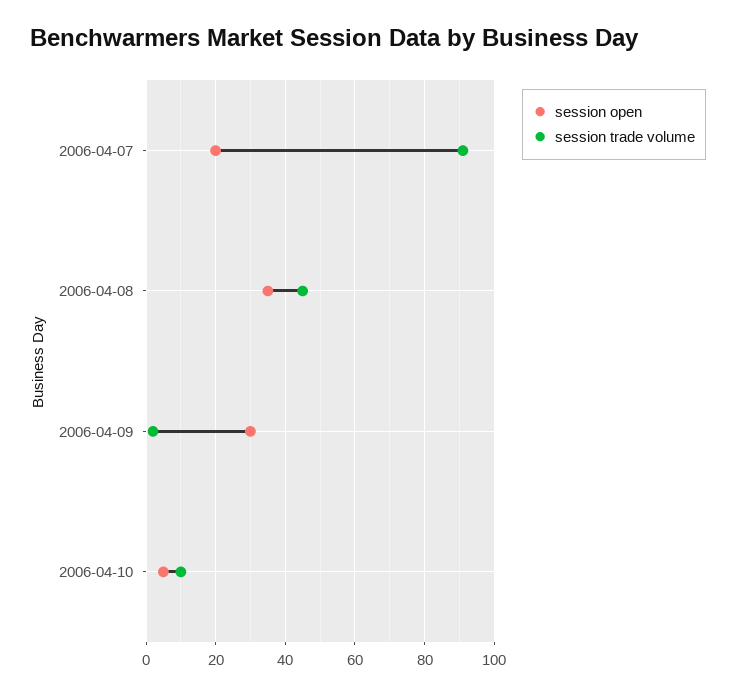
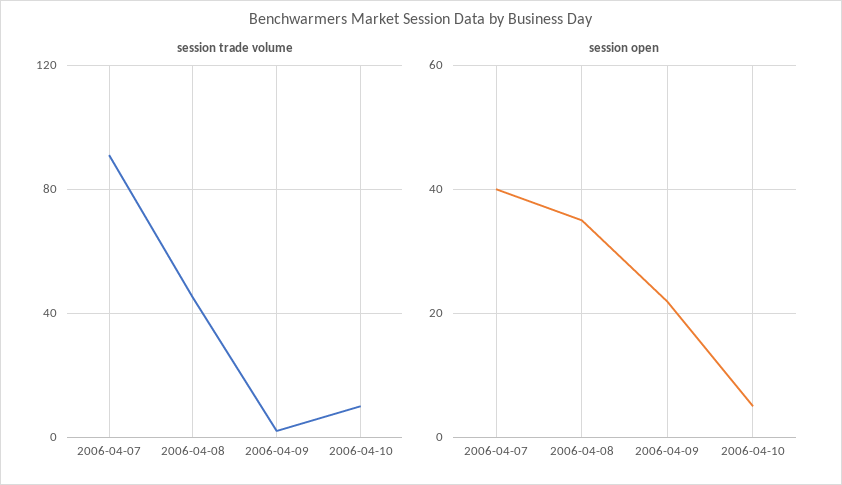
session open, 2006-04-07: 20 -> 40
session open, 2006-04-09: 30 -> 22

